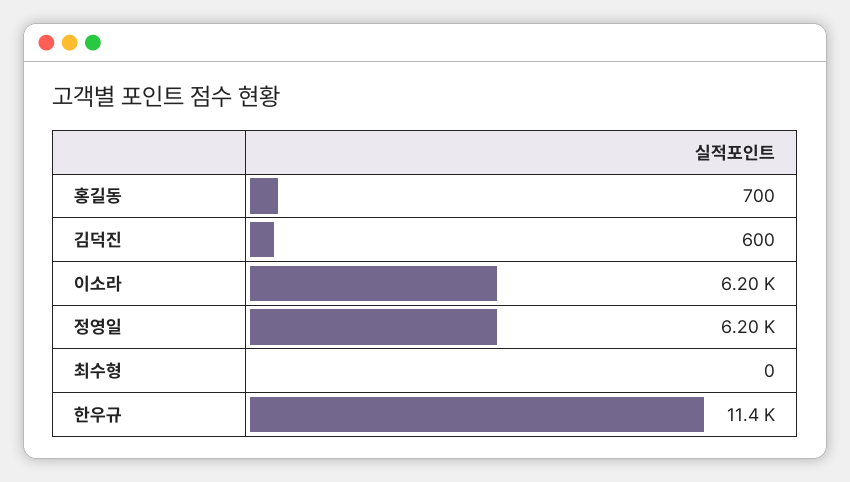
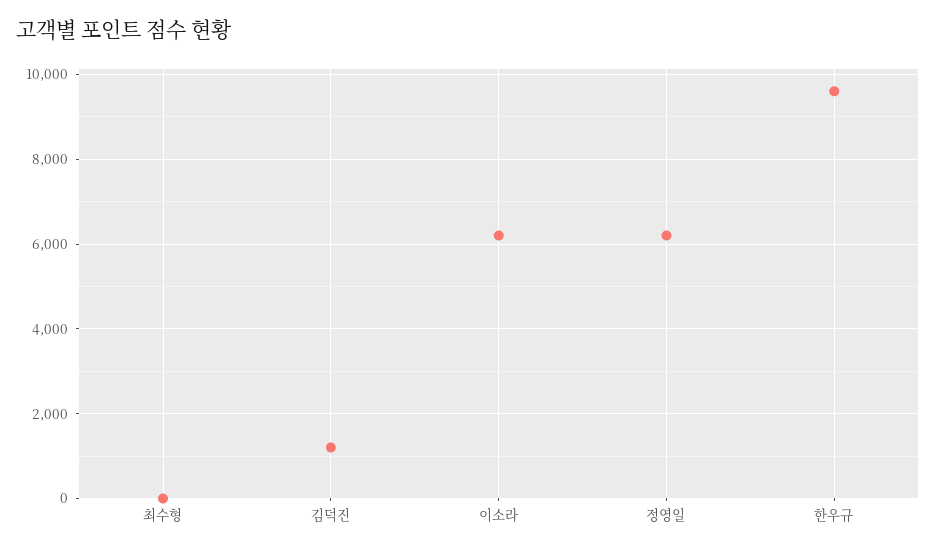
홍길동: 700 -> none
김덕진: 600 -> 1200
한우규: 11400 -> 9600

